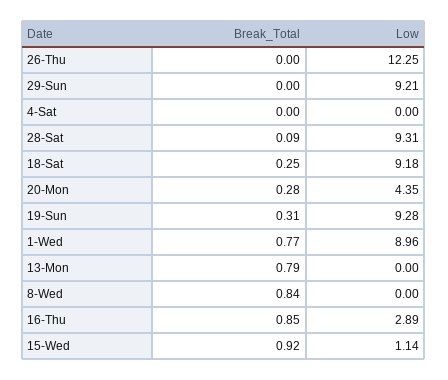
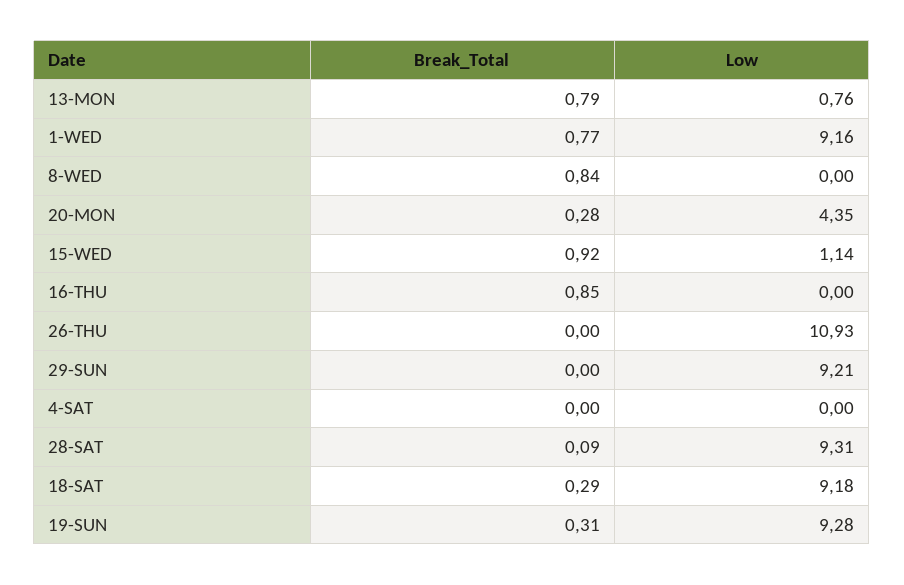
Low, 26-Thu: 12.25 -> 10.93
Break_Total, 18-Sat: 0.25 -> 0.29
Low, 1-Wed: 8.96 -> 9.16
Low, 13-Mon: 0 -> 0.76
Low, 16-Thu: 2.89 -> 0

